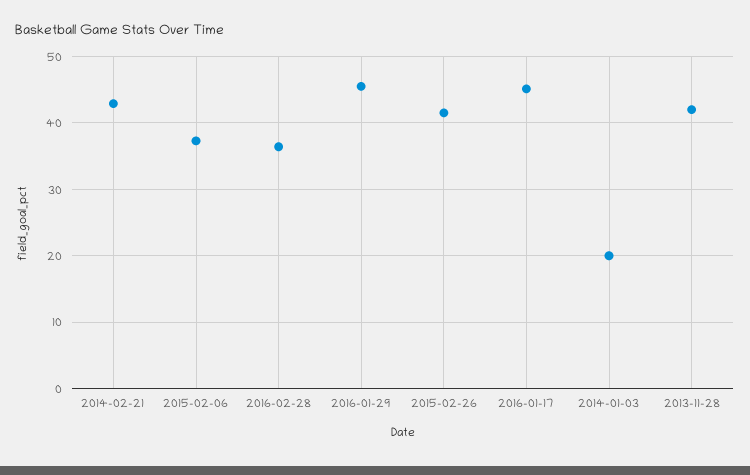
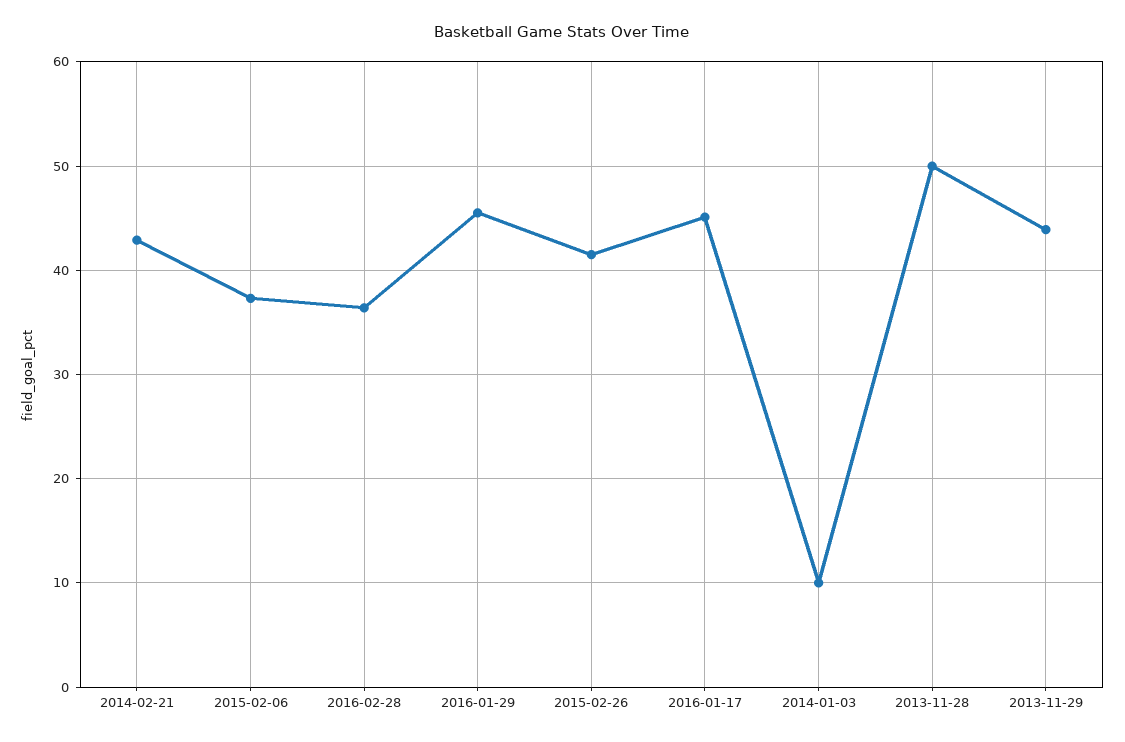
2014-01-03: 20 -> 10
2013-11-28: 42 -> 50
2013-11-29: none -> 44

